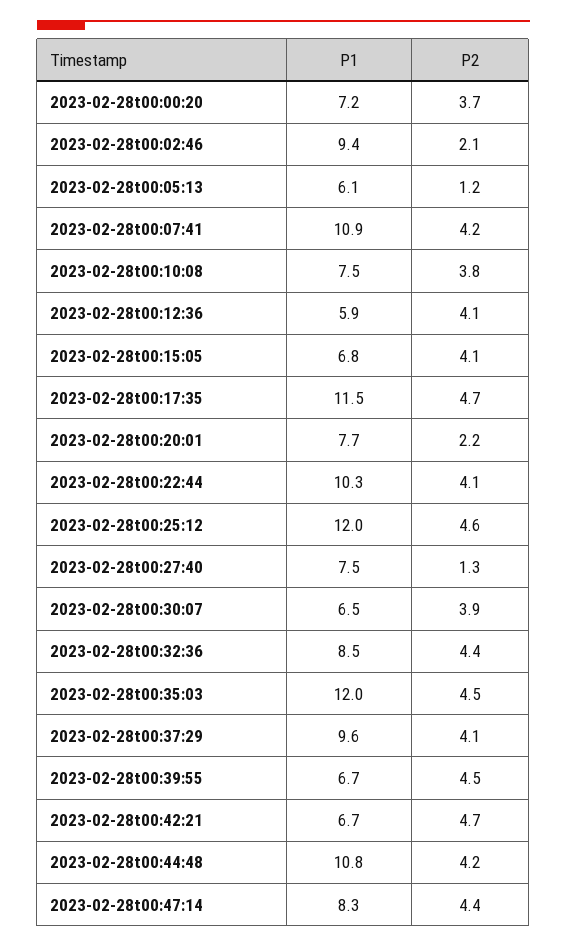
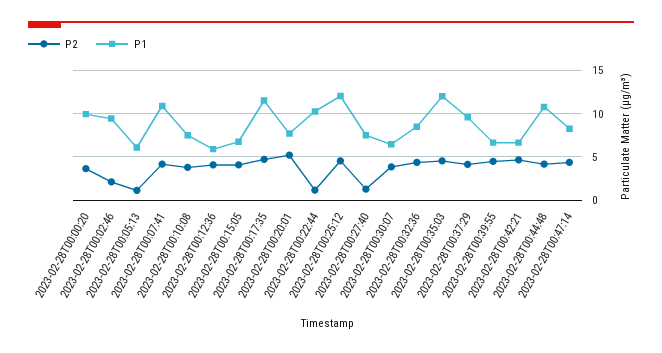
P1, 2023-02-28t00:00:20: 7.2 -> 10
P2, 2023-02-28t00:20:01: 2.2 -> 5
P2, 2023-02-28t00:22:44: 4.1 -> 1

